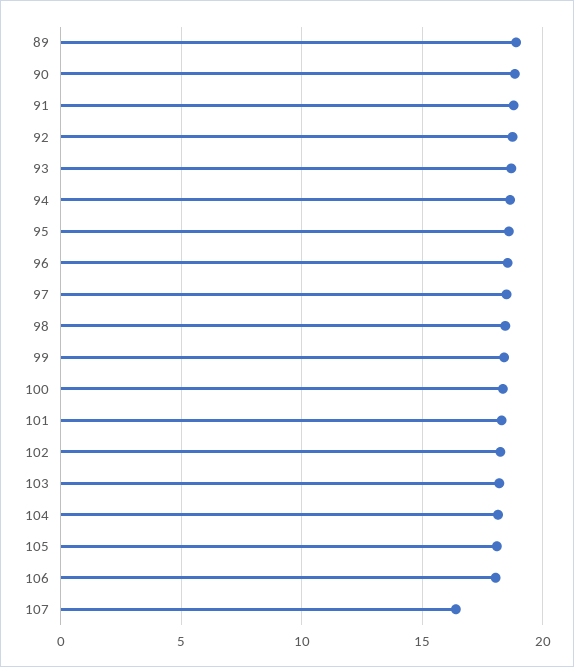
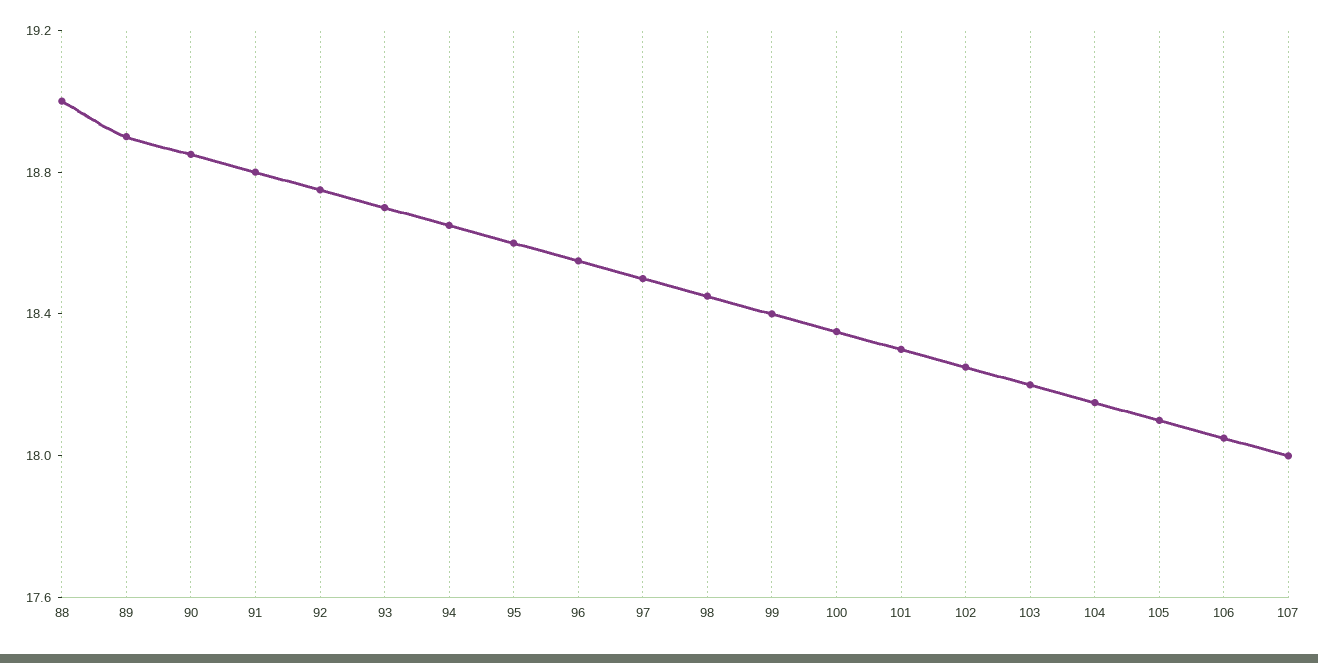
107: 16.5 -> 18
88: none -> 19

